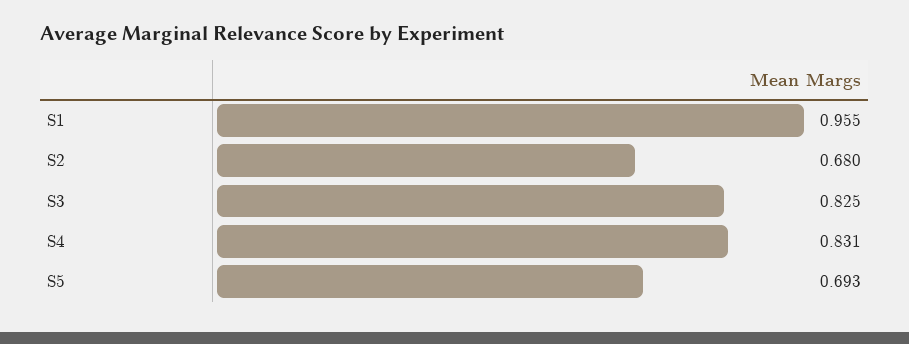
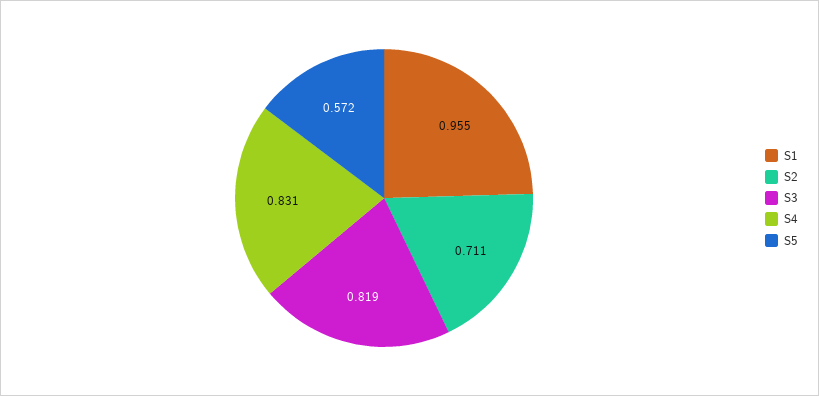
S2: 0.68 -> 0.711
S3: 0.825 -> 0.819
S5: 0.693 -> 0.572

